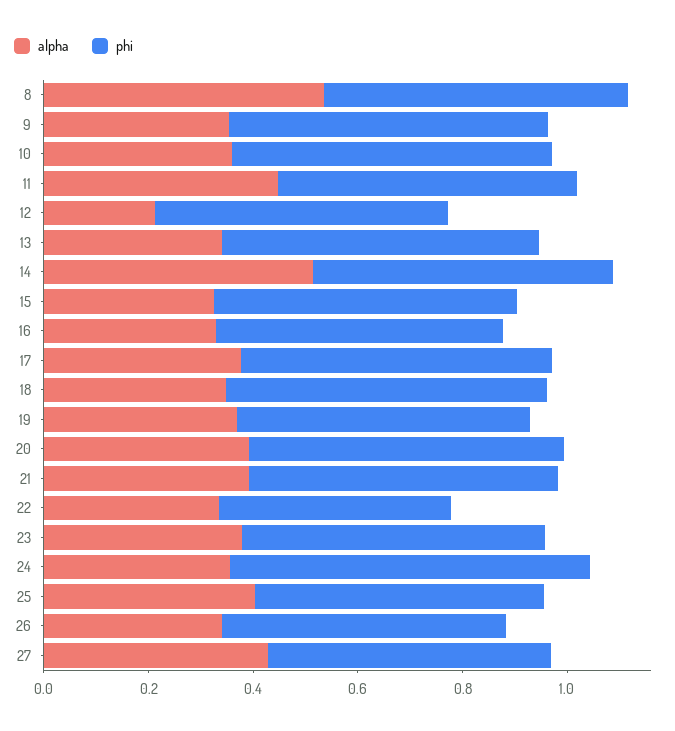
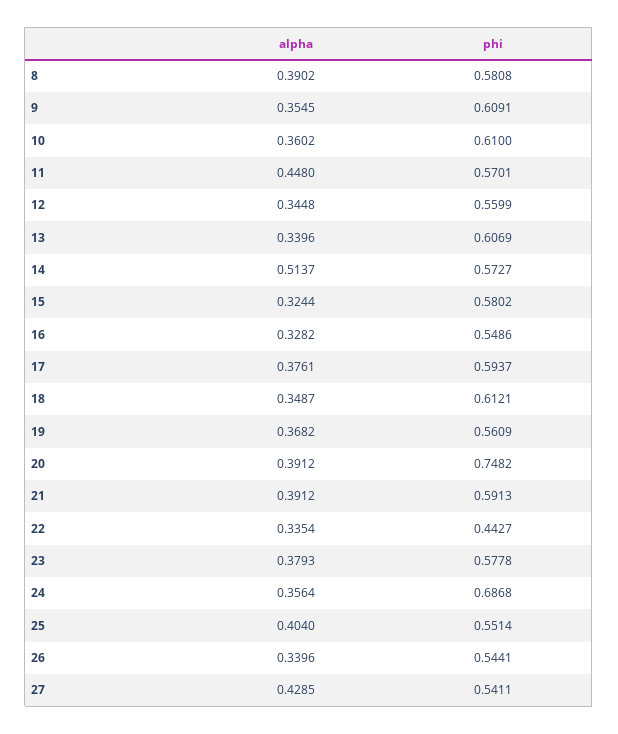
alpha, 8: 0.55 -> 0.3902
alpha, 12: 0.2 -> 0.3448
phi, 20: 0.6 -> 0.7482

